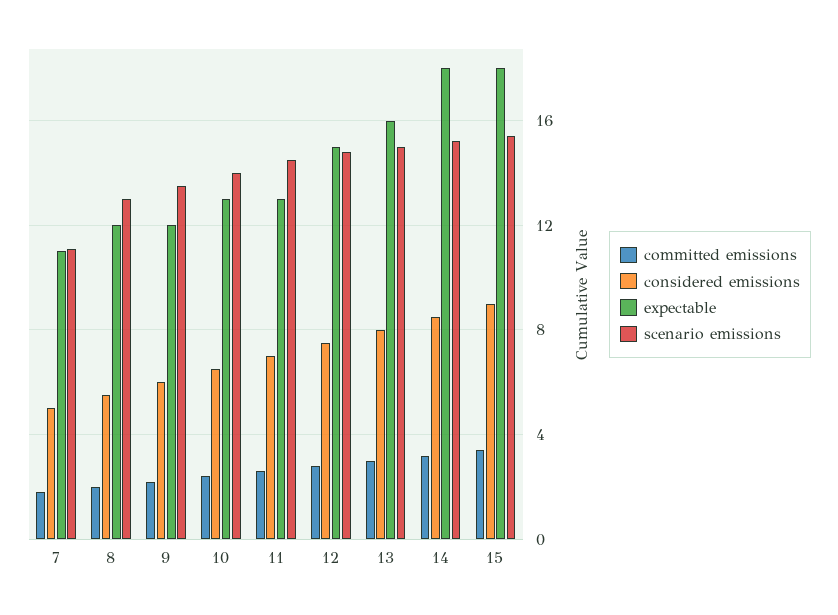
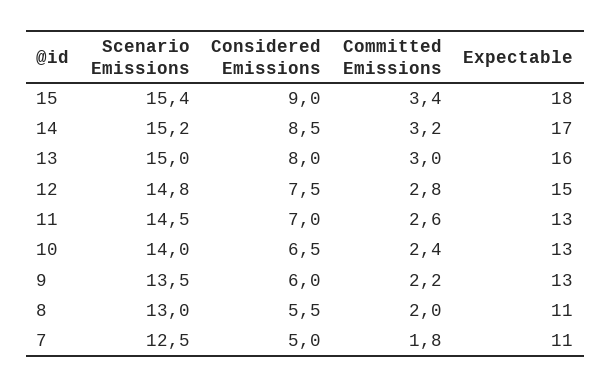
scenario emissions, 7: 11 -> 12.5
expectable, 8: 12 -> 11
expectable, 9: 12 -> 13
expectable, 14: 18 -> 17

